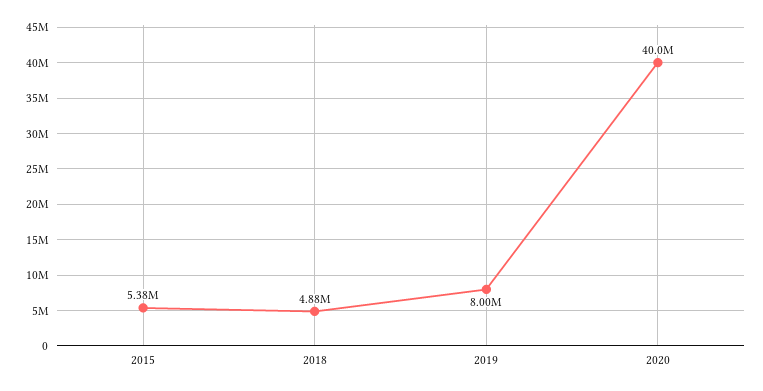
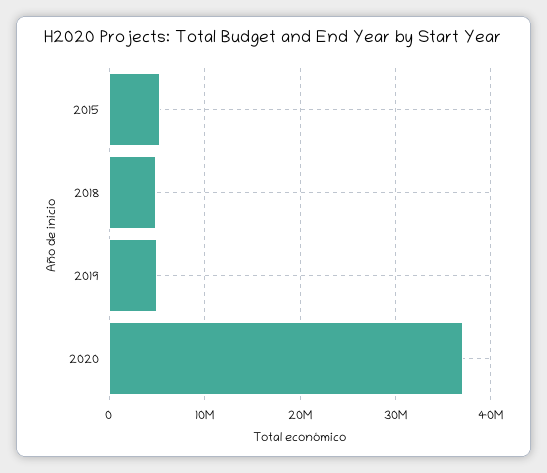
2019: 8000000 -> 5000000
2020: 40000000 -> 37000000

